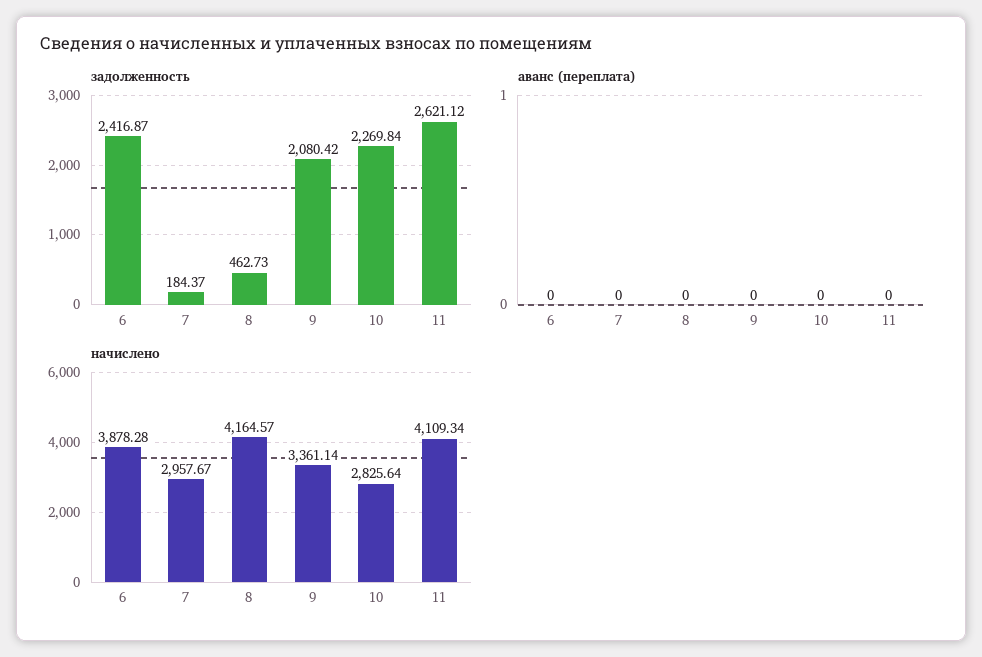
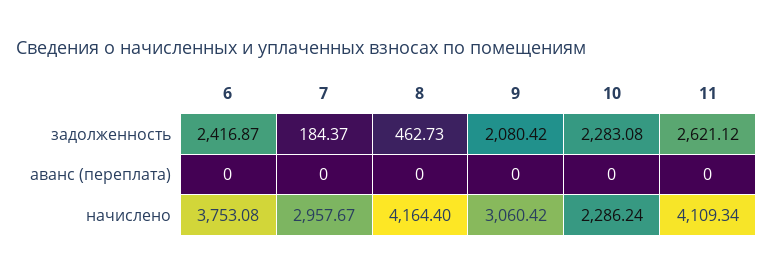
задолженность, 10: 2269.84 -> 2283.08
начислено, 6: 3878.28 -> 3753.08
начислено, 8: 4164.57 -> 4164.4
начислено, 9: 3361.14 -> 3060.42
начислено, 10: 2825.64 -> 2286.24

